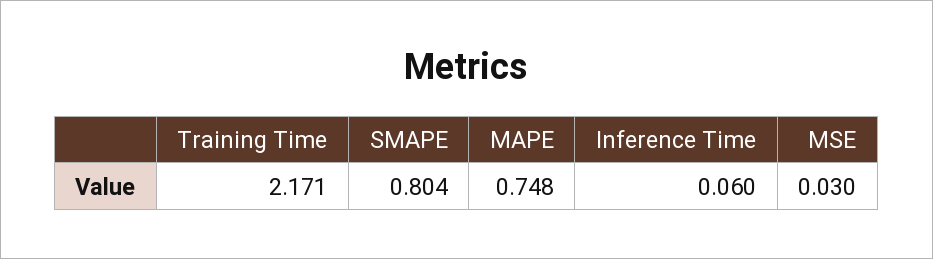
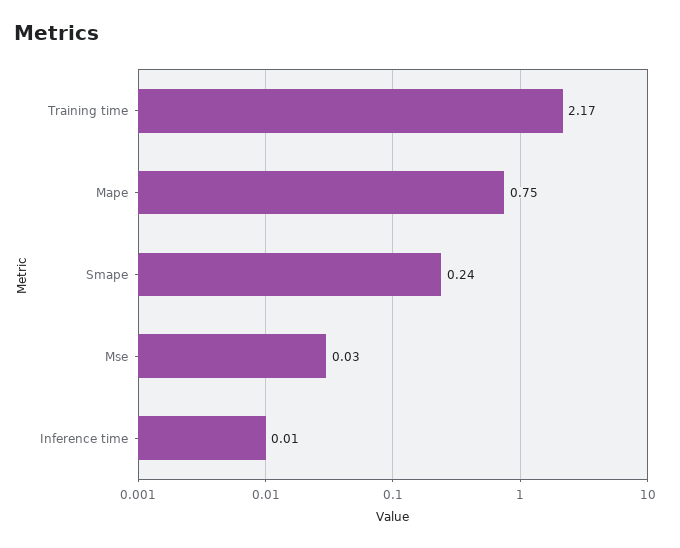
SMAPE: 0.804 -> 0.24
Inference Time: 0.06 -> 0.01

